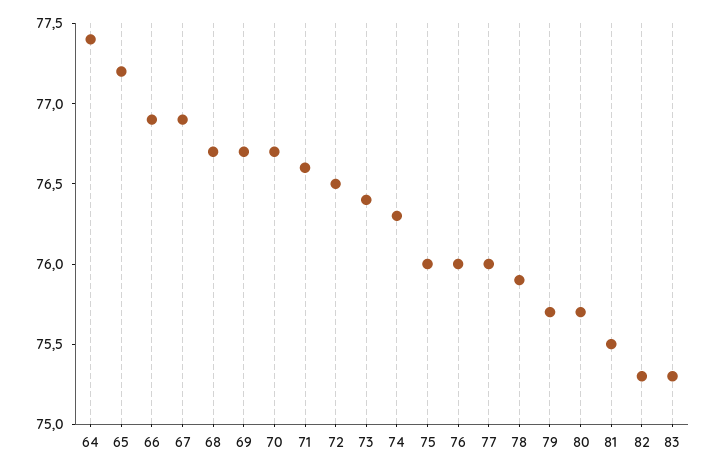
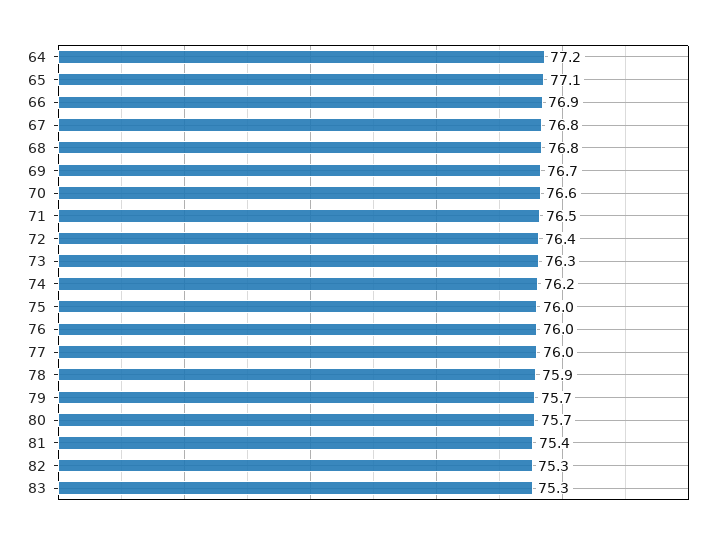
64: 77.4 -> 77.2
65: 77.2 -> 77.1
67: 76.9 -> 76.8
68: 76.7 -> 76.8
70: 76.7 -> 76.6
71: 76.6 -> 76.5
72: 76.5 -> 76.4
73: 76.4 -> 76.3
74: 76.3 -> 76.2
81: 75.5 -> 75.4

